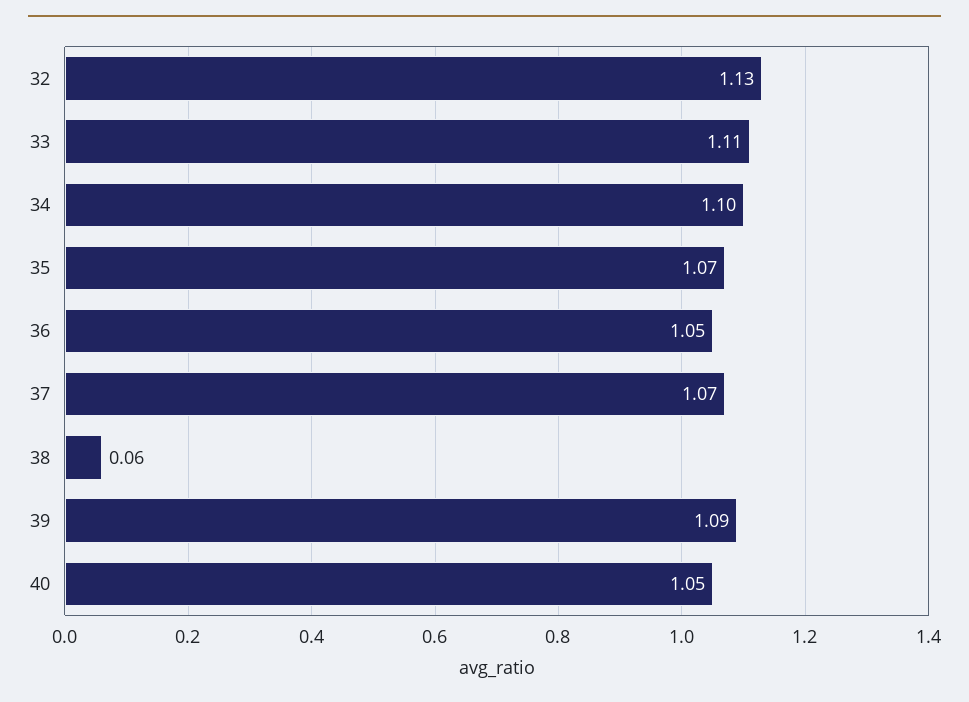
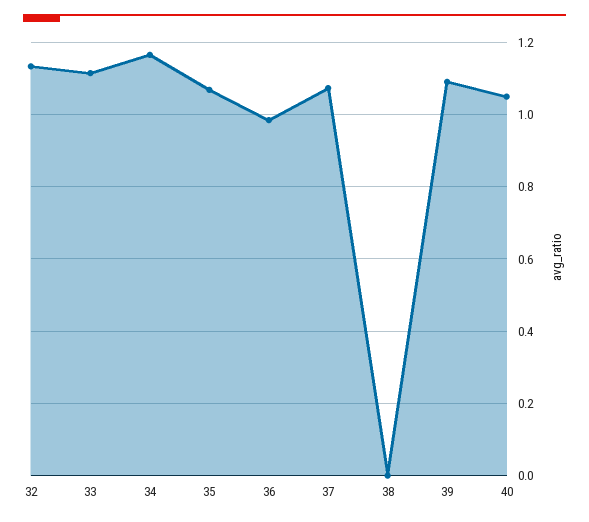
34: 1.1 -> 1.16
36: 1.05 -> 0.98
38: 0.06 -> 0

